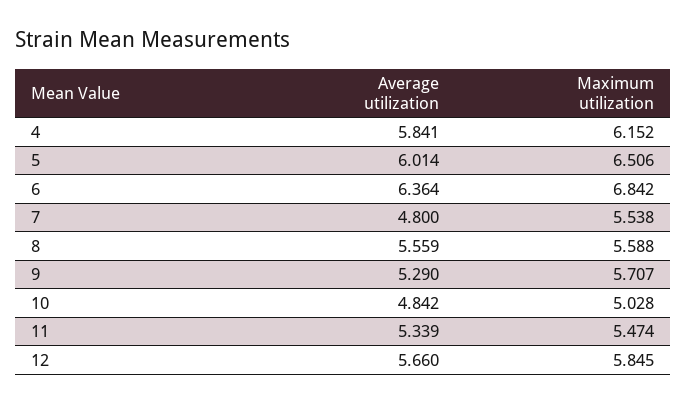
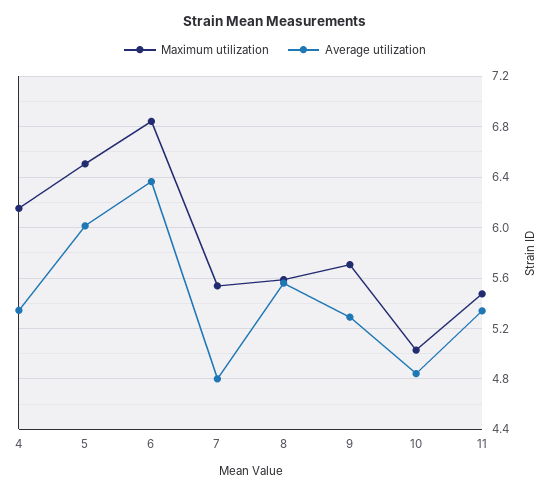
Average utilization, 4: 5.841 -> 5.35
Average utilization, 12: 5.66 -> none
Maximum utilization, 12: 5.845 -> none

